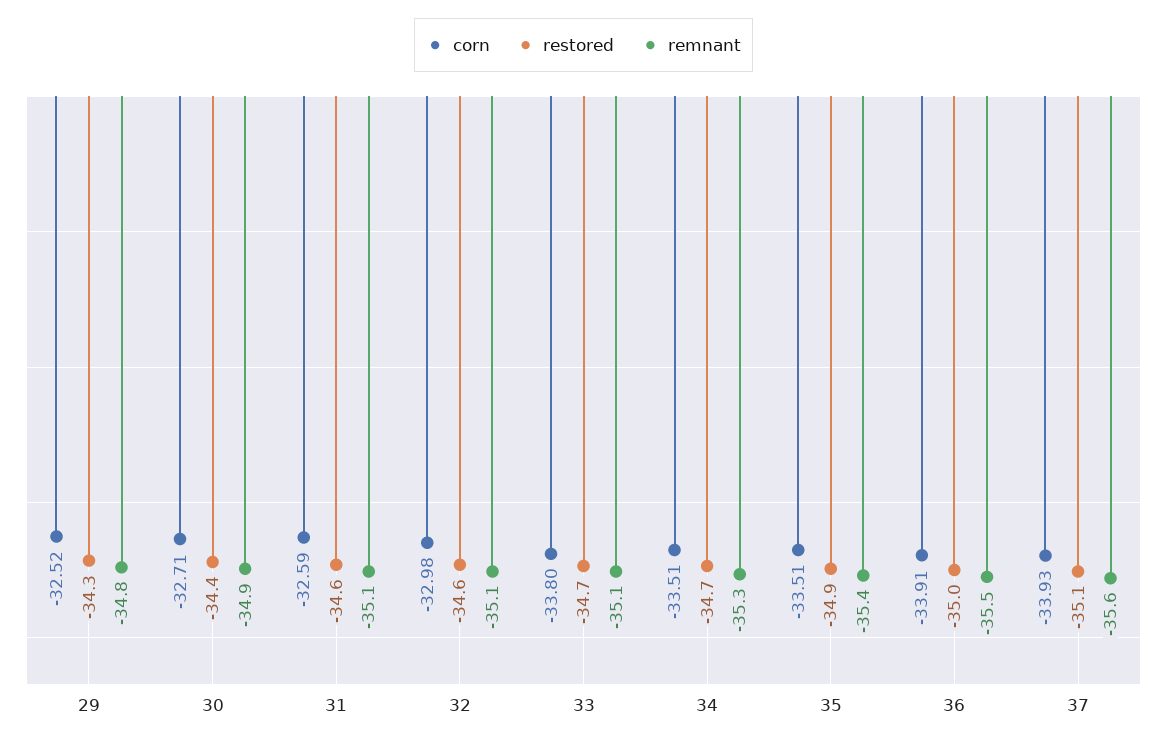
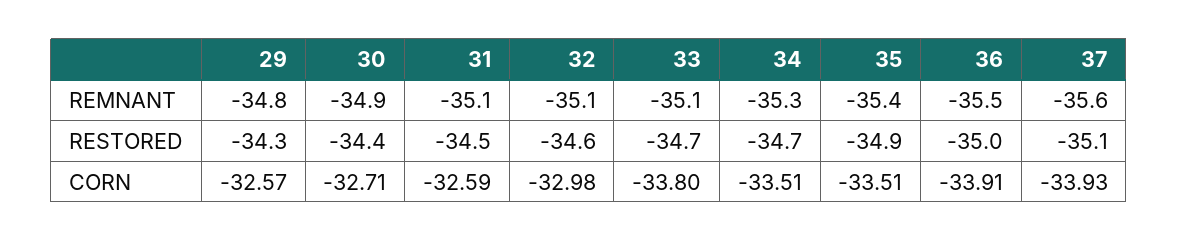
corn, 29: -32.52 -> -32.57
restored, 31: -34.6 -> -34.5

